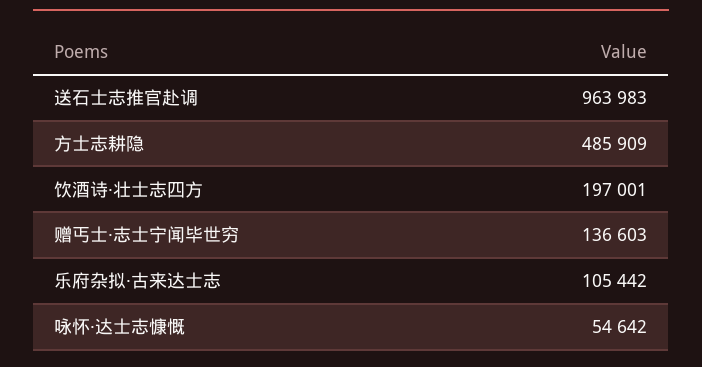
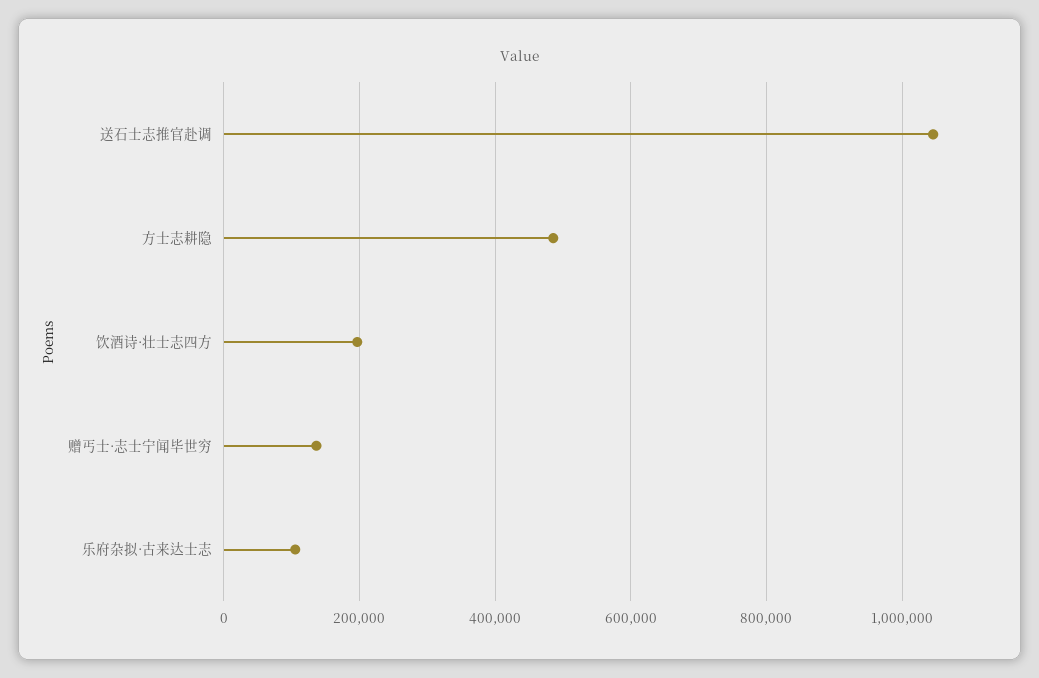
送石士志推官赴调: 963983 -> 1040000
咏怀·达士志慷慨: 54642 -> none

